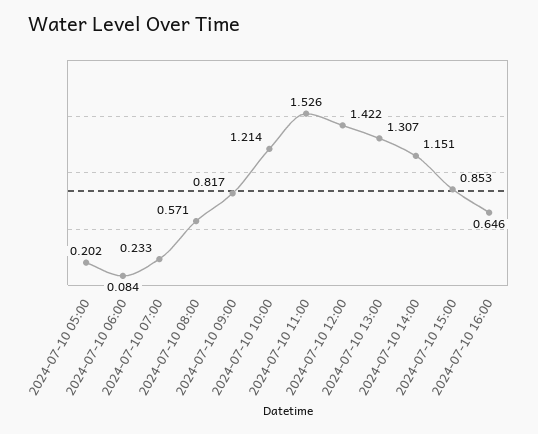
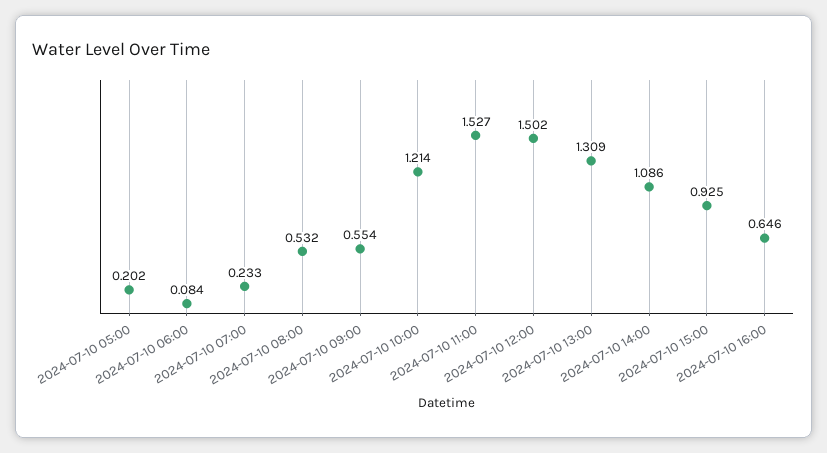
2024-07-10 08:00: 0.571 -> 0.532
2024-07-10 09:00: 0.817 -> 0.554
2024-07-10 11:00: 1.526 -> 1.527
2024-07-10 12:00: 1.422 -> 1.502
2024-07-10 13:00: 1.307 -> 1.309
2024-07-10 14:00: 1.151 -> 1.086
2024-07-10 15:00: 0.853 -> 0.925

